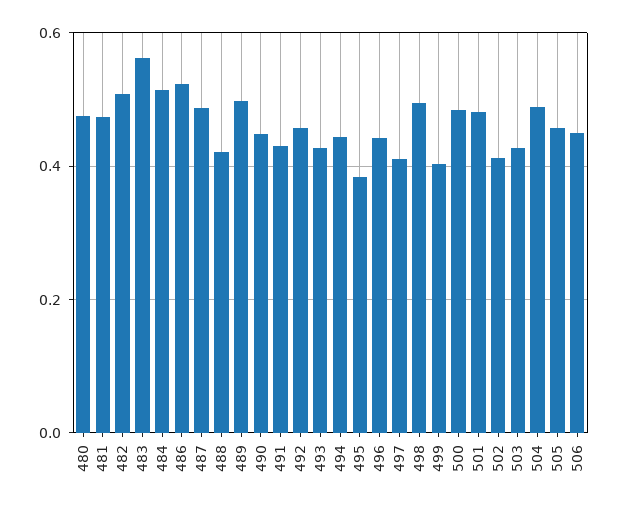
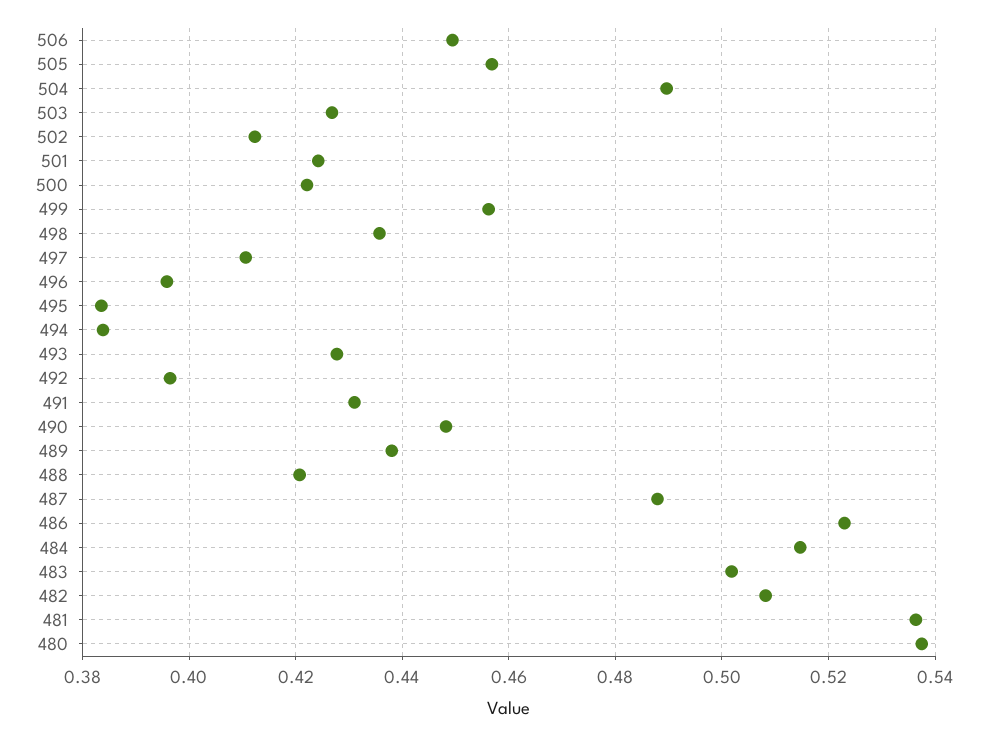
480: 0.48 -> 0.538
481: 0.48 -> 0.536
483: 0.56 -> 0.502
489: 0.5 -> 0.438
492: 0.46 -> 0.396
494: 0.44 -> 0.384
496: 0.44 -> 0.396
498: 0.5 -> 0.436
499: 0.4 -> 0.456
500: 0.48 -> 0.422
501: 0.48 -> 0.424

